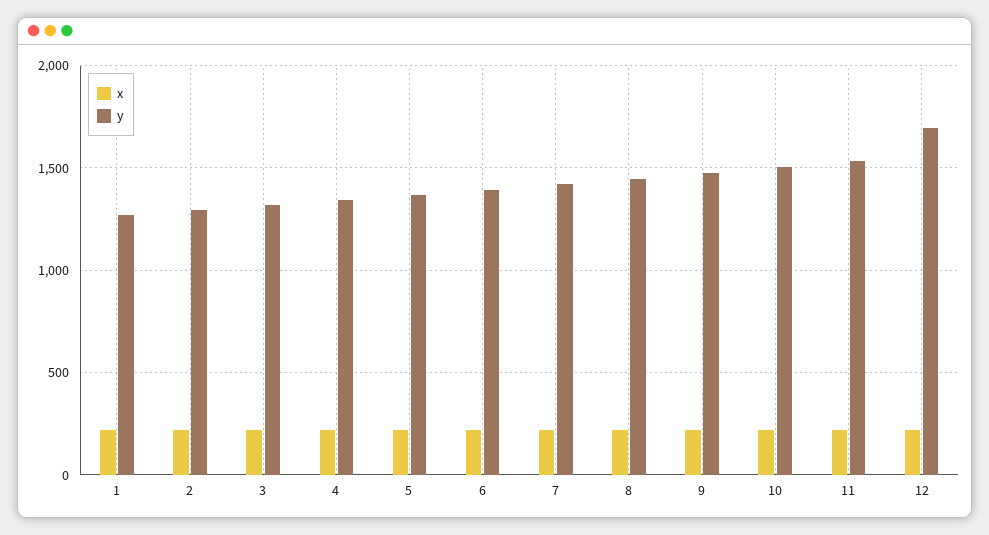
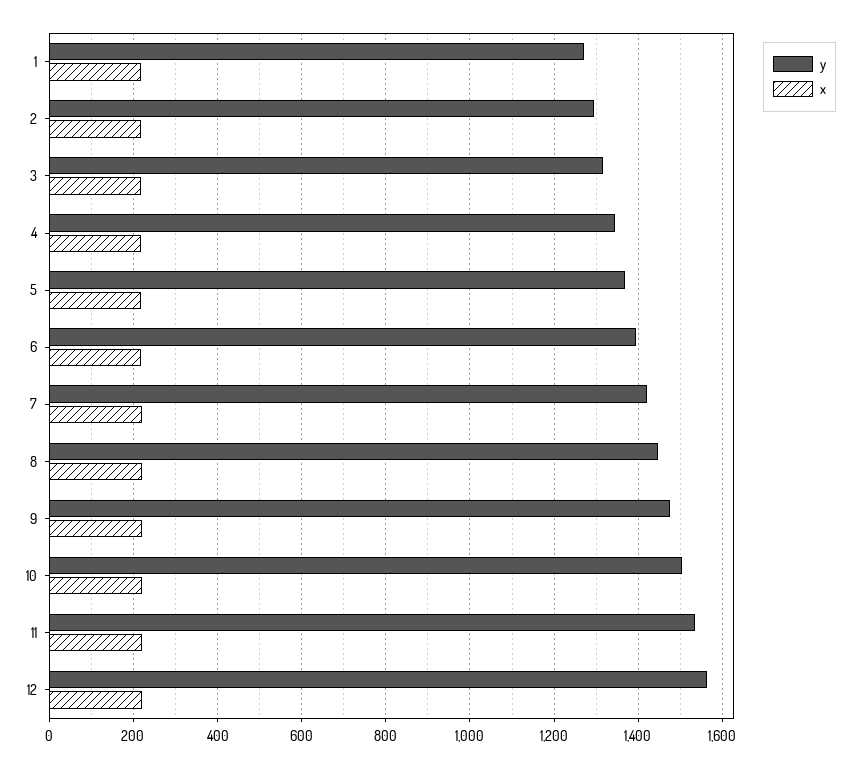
y, 12: 1700 -> 1560

